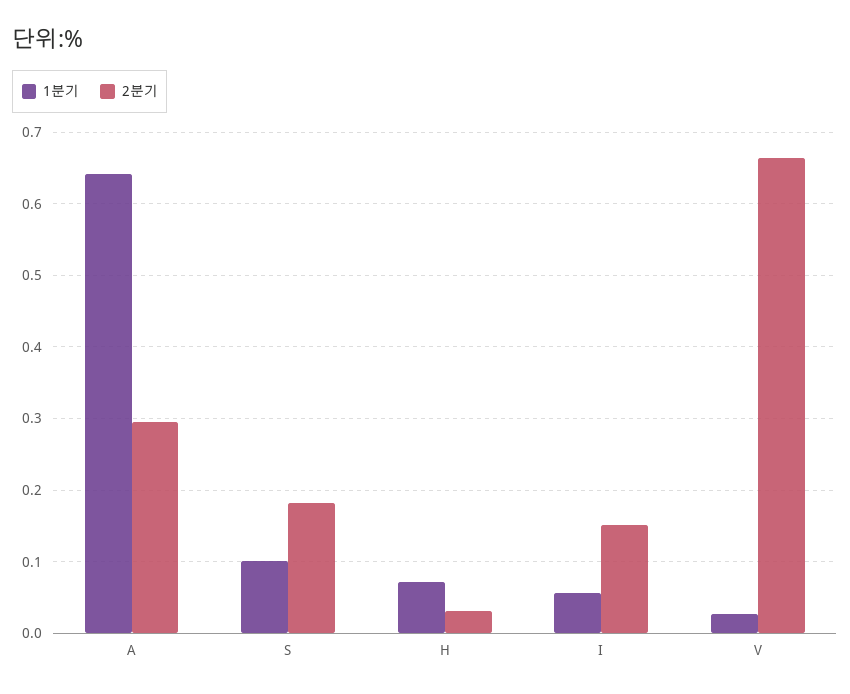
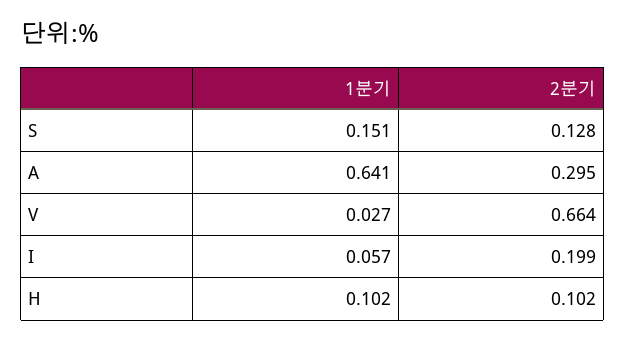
1분기, S: 0.1 -> 0.151
2분기, S: 0.18 -> 0.128
1분기, H: 0.07 -> 0.102
2분기, H: 0.03 -> 0.102
2분기, I: 0.15 -> 0.199

